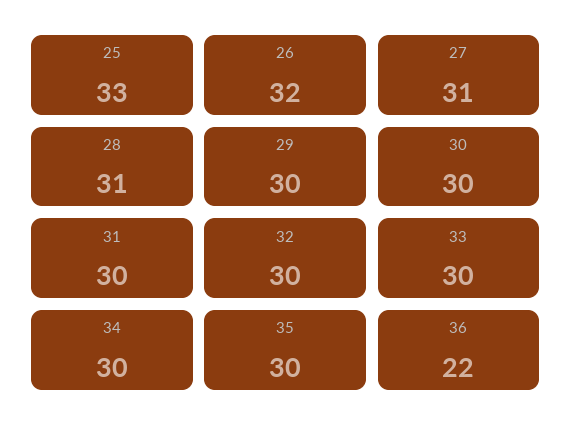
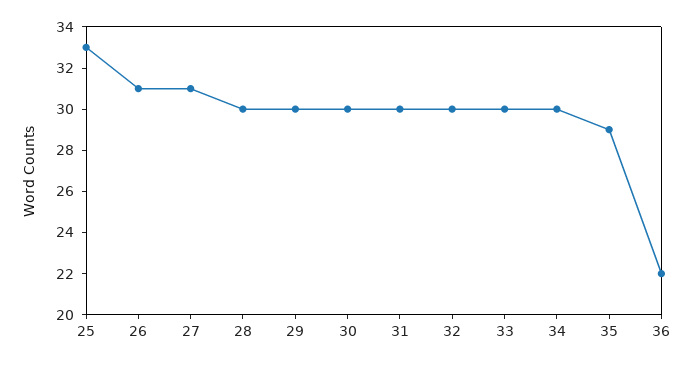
26: 32 -> 31
28: 31 -> 30
35: 30 -> 29

